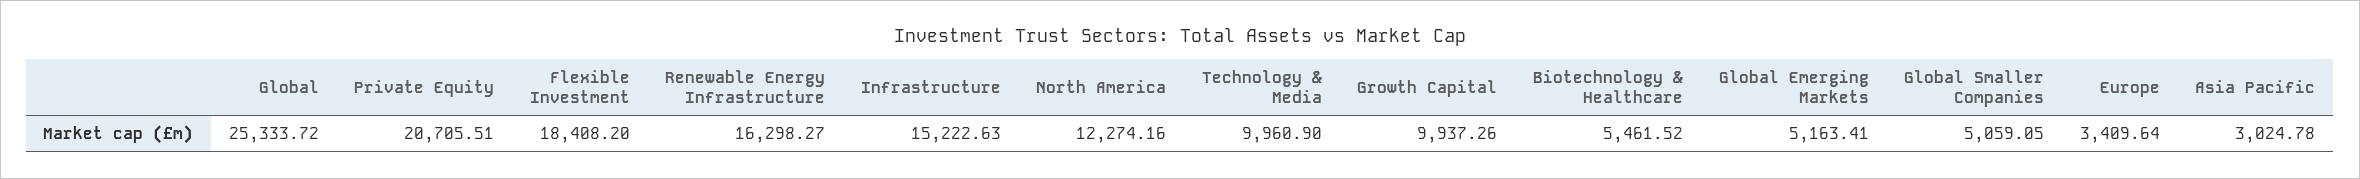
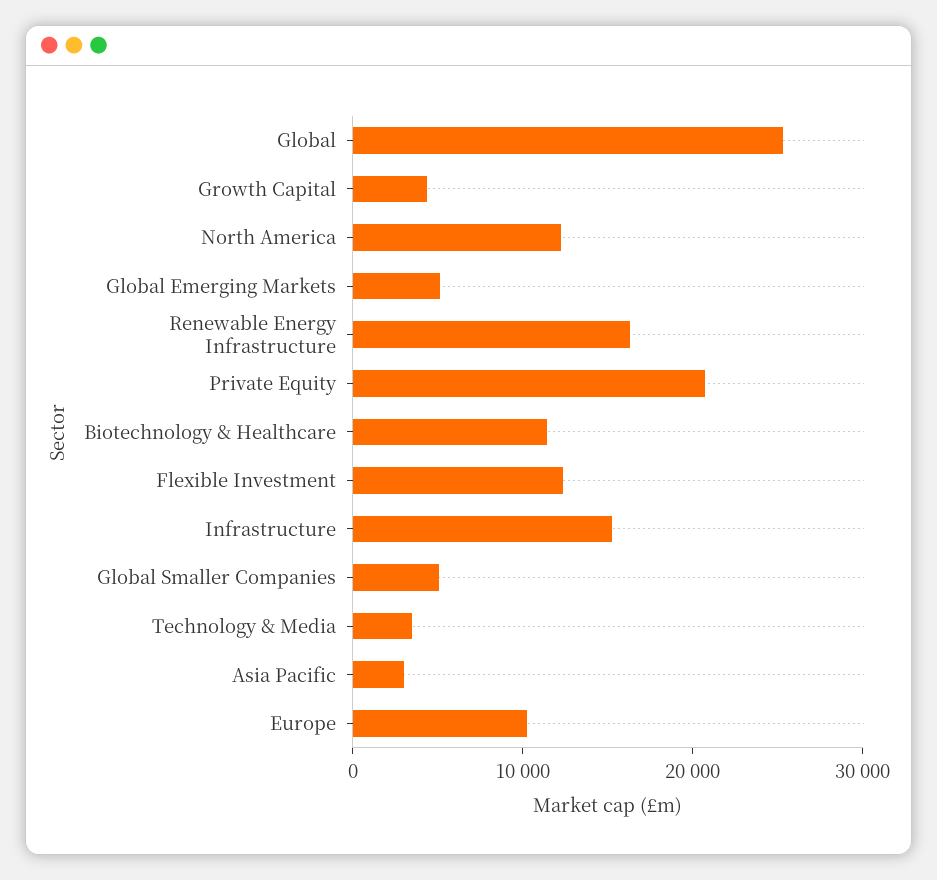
Flexible Investment: 18408.2 -> 12000
Technology & Media: 9960.9 -> 4000
Growth Capital: 9937.26 -> 4000
Biotechnology & Healthcare: 5461.52 -> 12000
Europe: 3409.64 -> 10000

